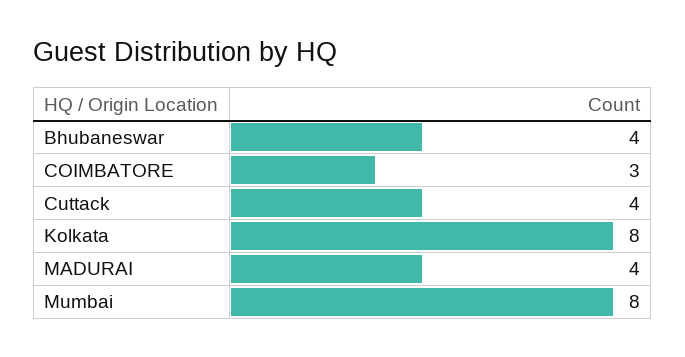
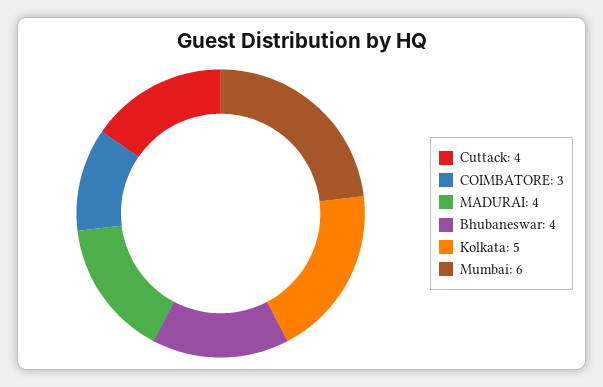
Kolkata: 8 -> 5
Mumbai: 8 -> 6

